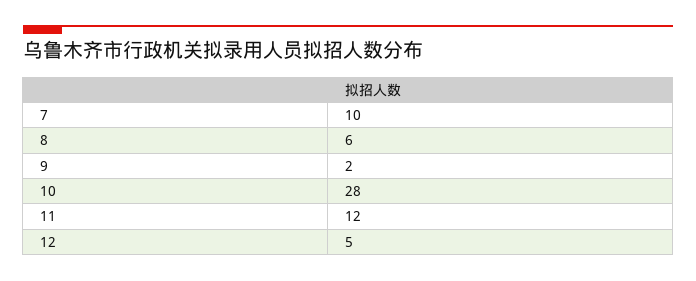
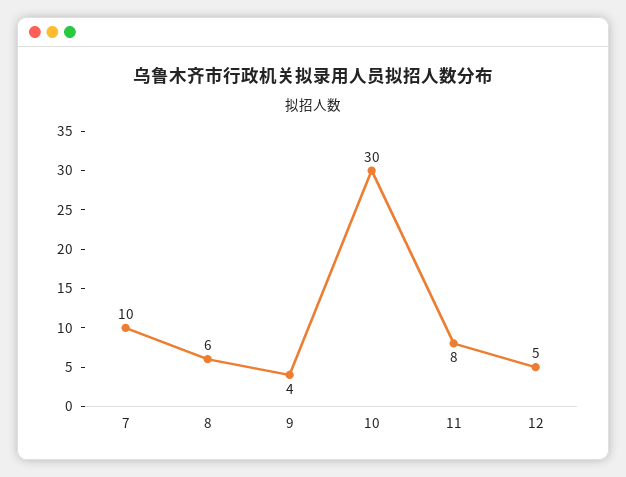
9: 2 -> 4
10: 28 -> 30
11: 12 -> 8

